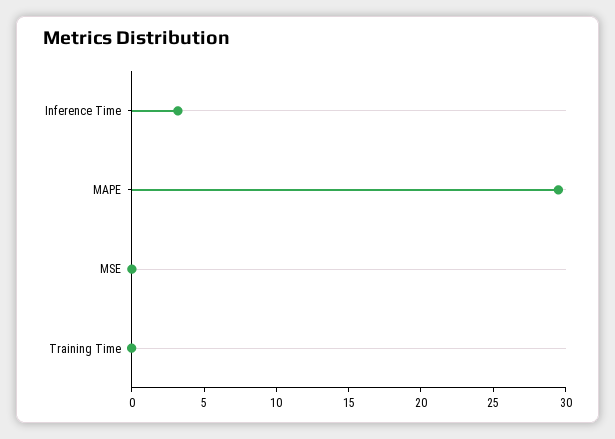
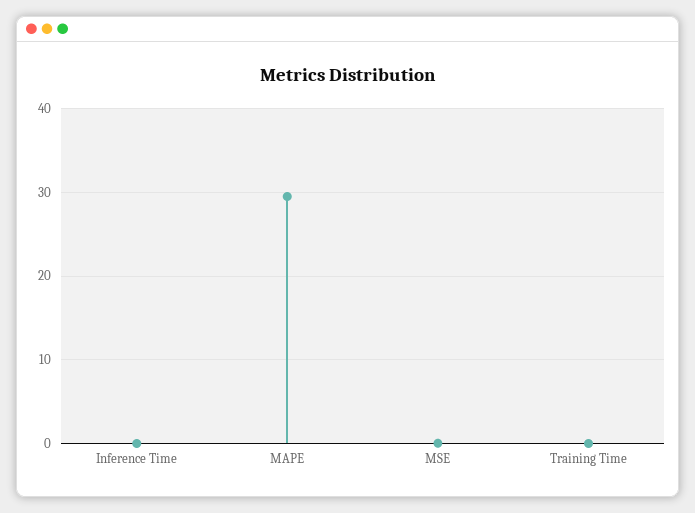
Inference Time: 3 -> 0

